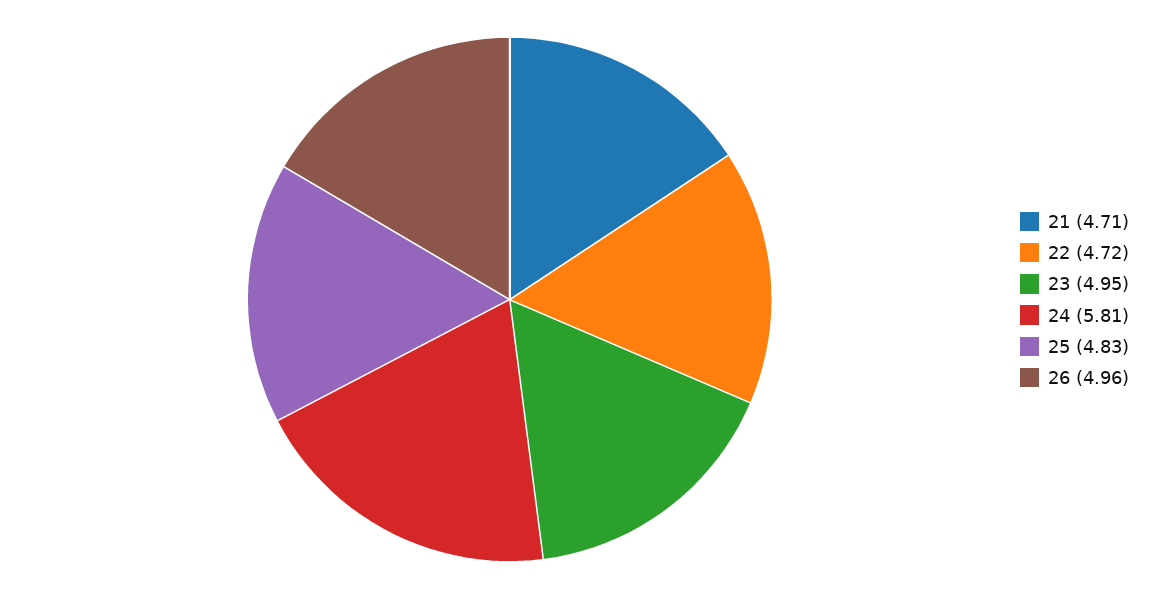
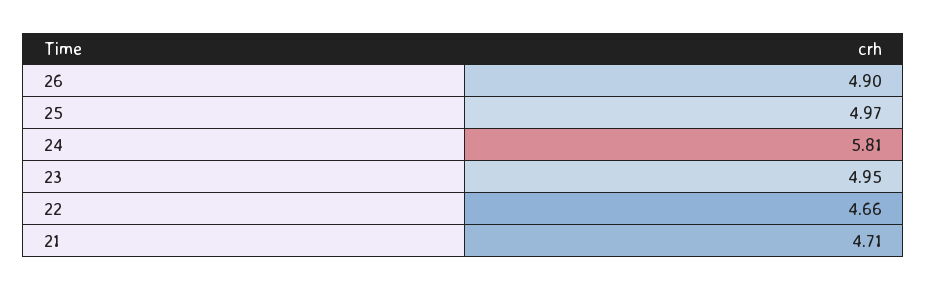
22: 4.72 -> 4.66
25: 4.83 -> 4.97
26: 4.96 -> 4.9

